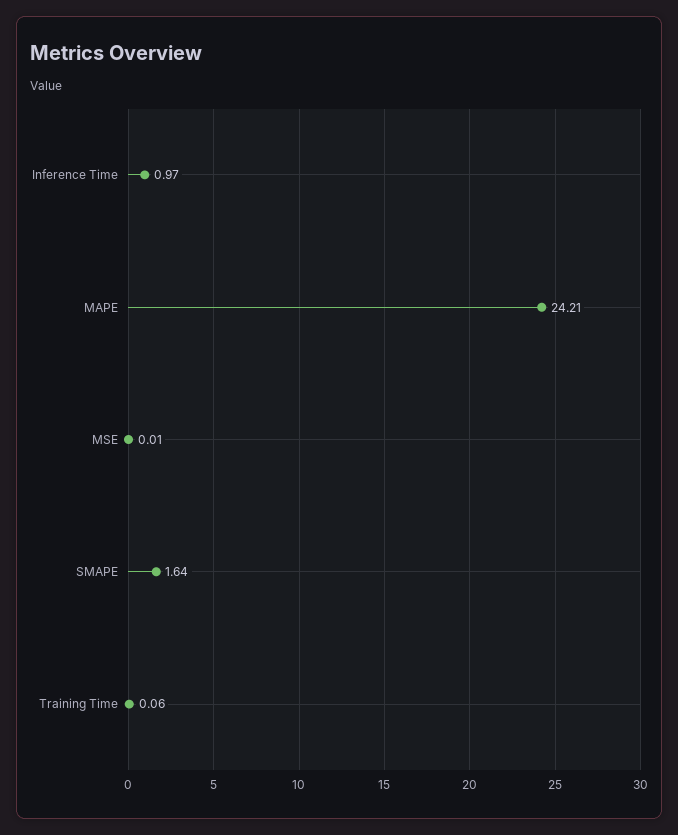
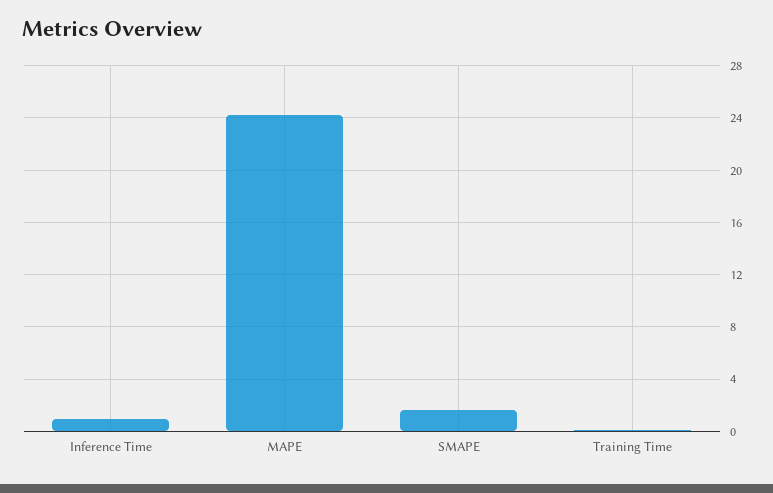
MSE: 0.01 -> none

